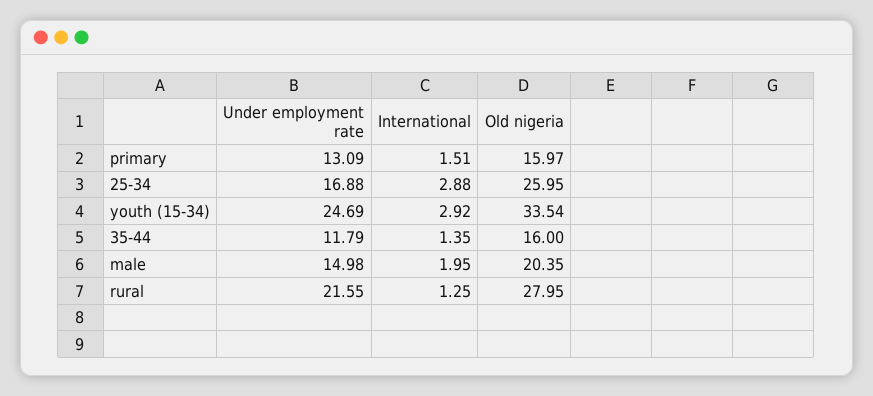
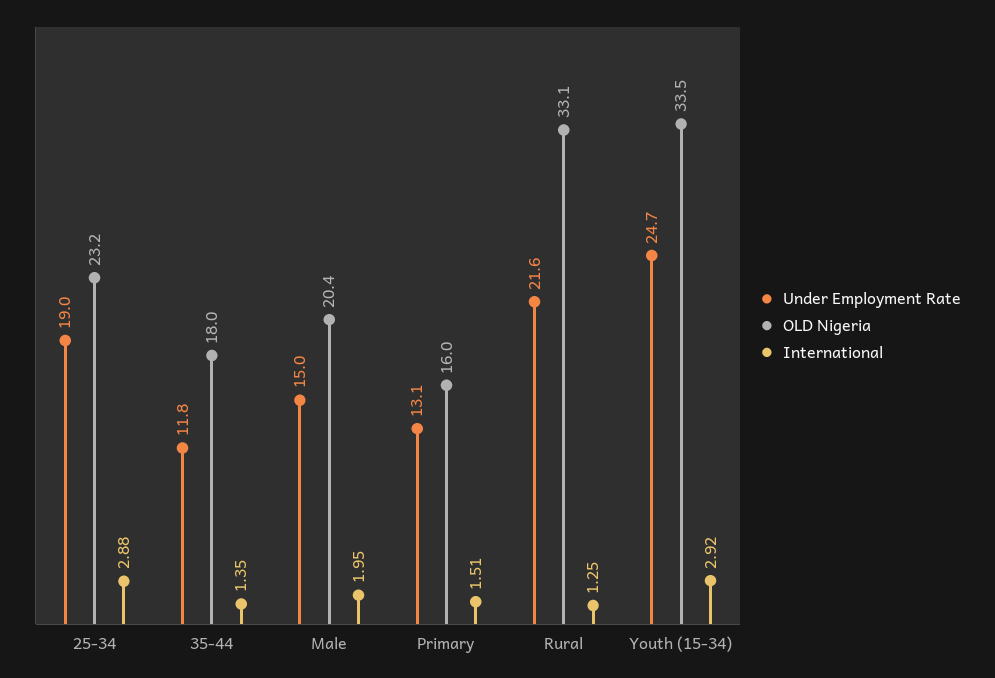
Under employment rate, 25-34: 16.88 -> 19
Old nigeria, 25-34: 25.95 -> 23.2
Old nigeria, 35-44: 16 -> 18
Old nigeria, rural: 27.95 -> 33.1

